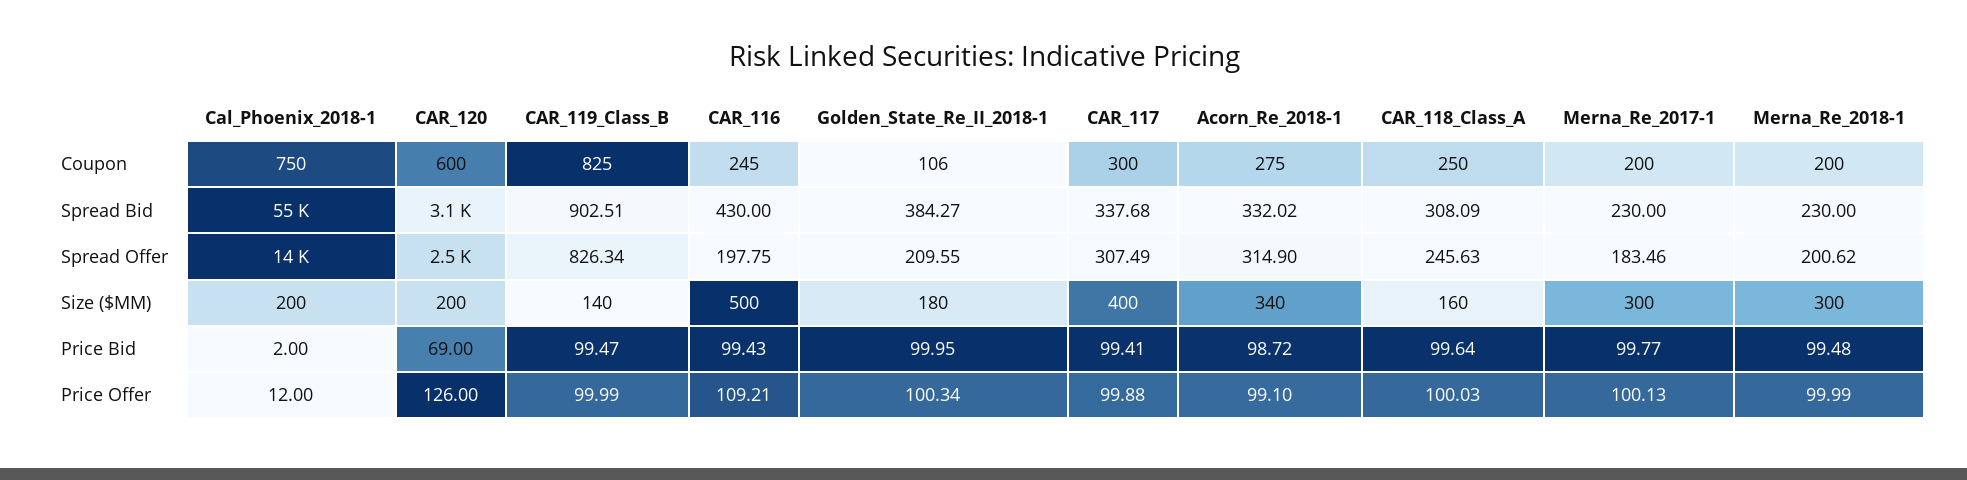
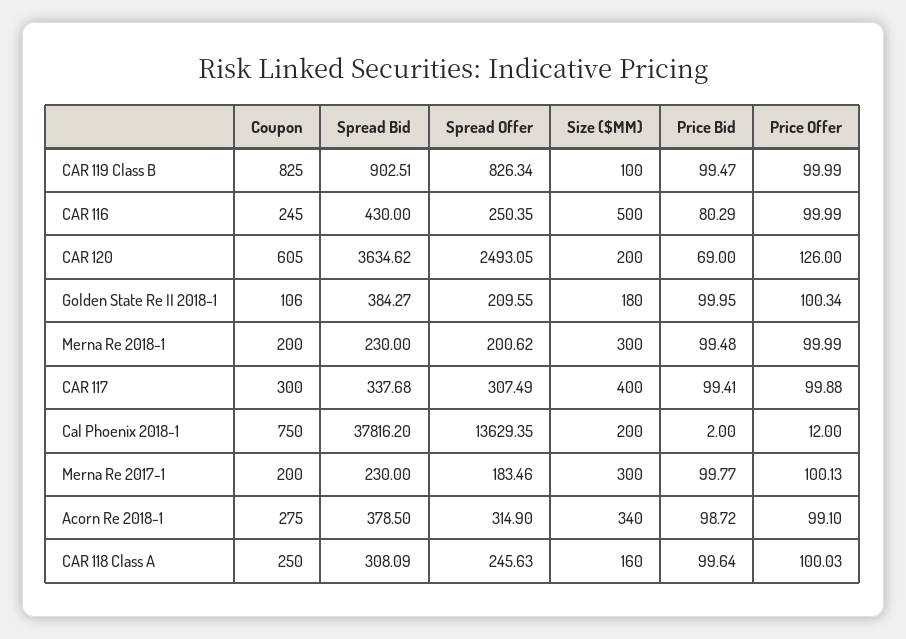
CAR_120, Coupon: 600 -> 605
Cal_Phoenix_2018-1, Spread Bid: 55000 -> 37816.2
CAR_120, Spread Bid: 3100 -> 3634.62
Acorn_Re_2018-1, Spread Bid: 332.02 -> 378.5
CAR_116, Spread Offer: 197.75 -> 250.35
CAR_119_Class_B, Size ($MM): 140 -> 100
CAR_116, Price Bid: 99.43 -> 80.29
CAR_116, Price Offer: 109.21 -> 99.99

